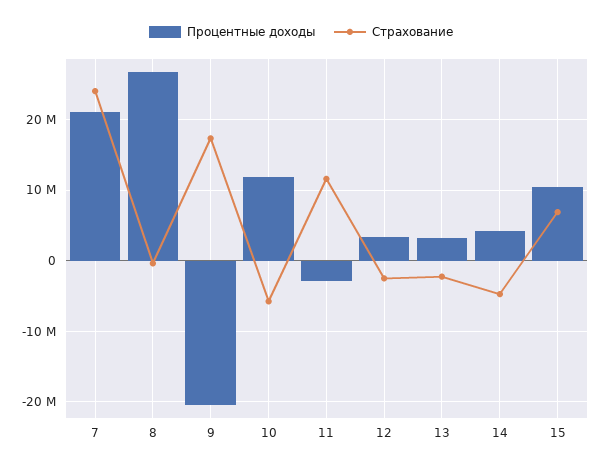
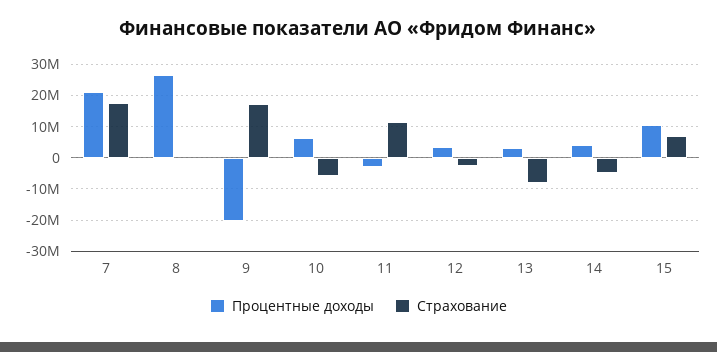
Страхование, 7: 24000000 -> 18000000
Процентные доходы, 10: 12000000 -> 6000000
Страхование, 13: -2000000 -> -8000000

